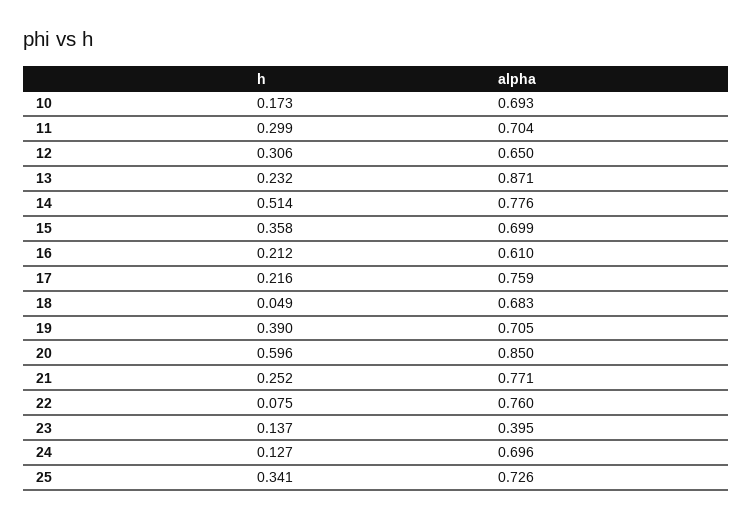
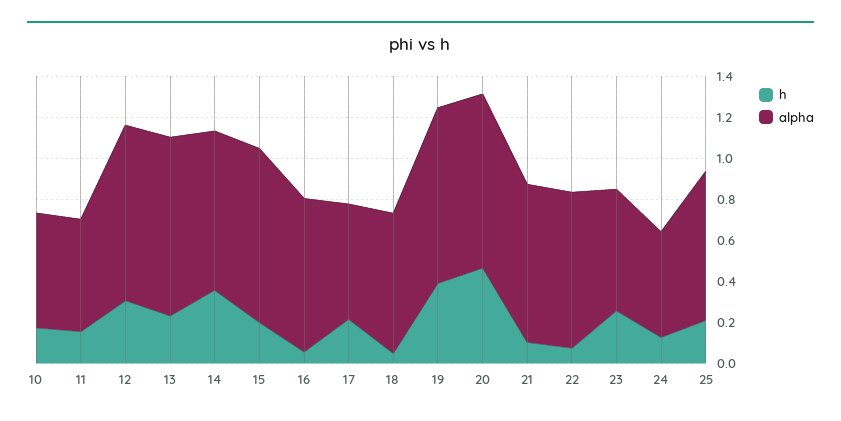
alpha, 10: 0.693 -> 0.55
h, 11: 0.299 -> 0.15
alpha, 11: 0.704 -> 0.55
alpha, 12: 0.65 -> 0.85
h, 14: 0.514 -> 0.35
h, 15: 0.358 -> 0.2
alpha, 15: 0.699 -> 0.85
h, 16: 0.212 -> 0.05
alpha, 16: 0.61 -> 0.75
alpha, 17: 0.759 -> 0.55
alpha, 19: 0.705 -> 0.85
h, 20: 0.596 -> 0.45
h, 21: 0.252 -> 0.1
h, 23: 0.137 -> 0.25
alpha, 23: 0.395 -> 0.6
alpha, 24: 0.696 -> 0.5
h, 25: 0.341 -> 0.2

